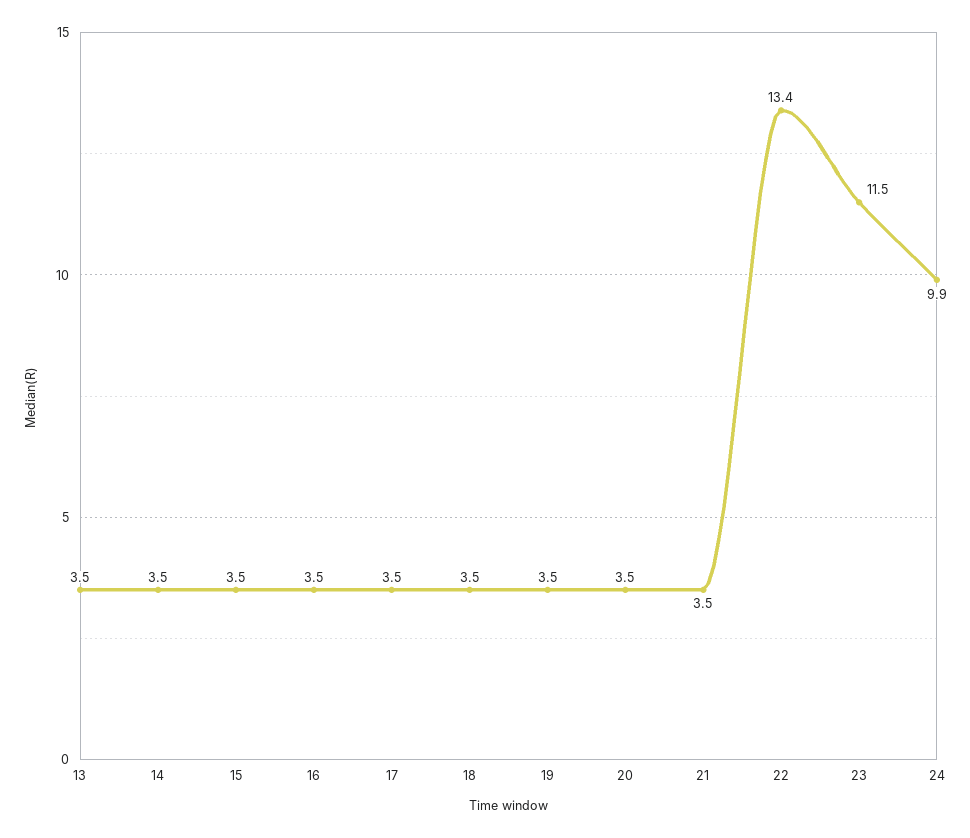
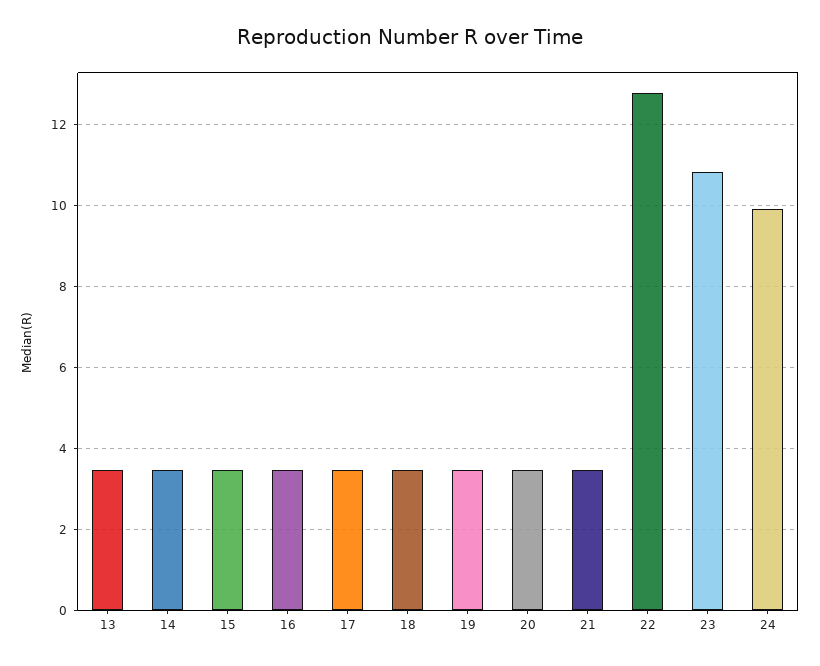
22: 13.4 -> 12.8
23: 11.5 -> 10.8

